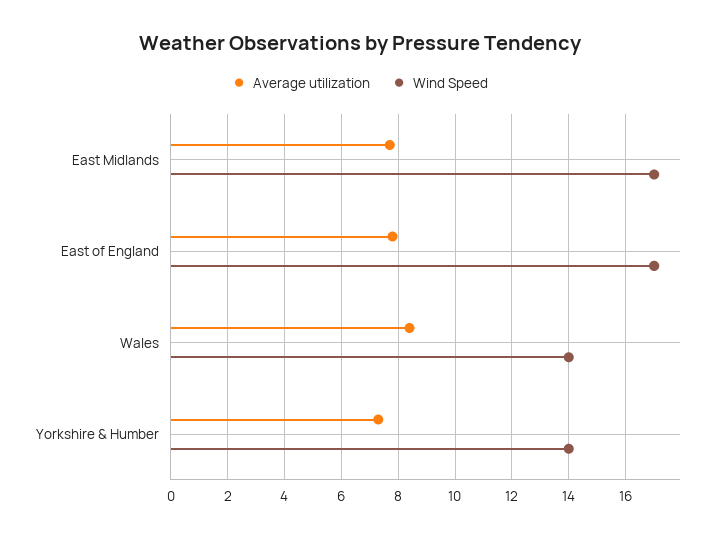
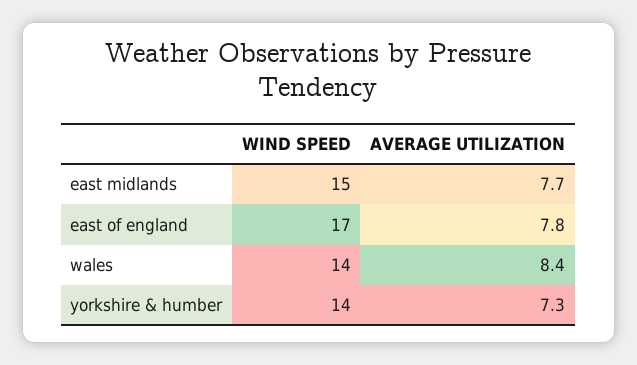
Wind Speed, East Midlands: 17 -> 15

